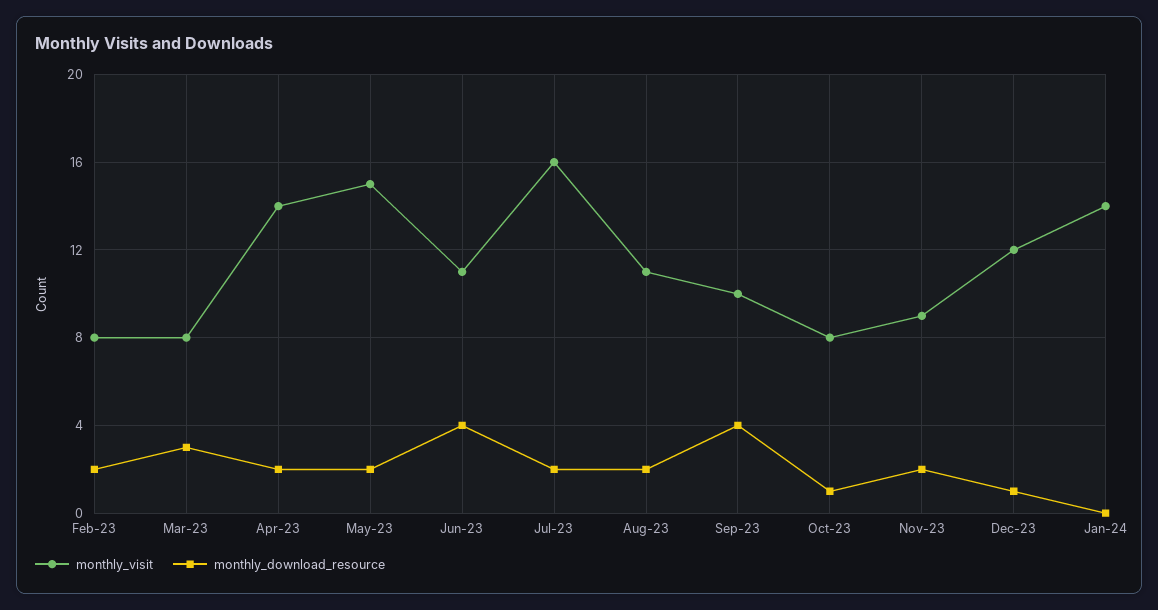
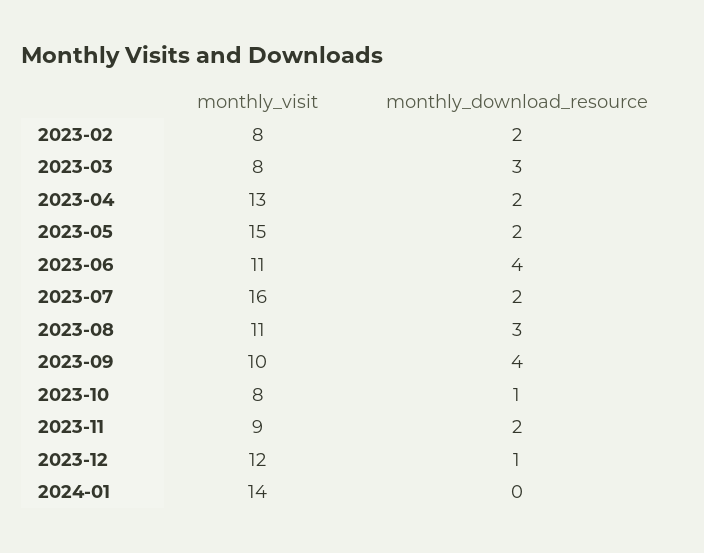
monthly_visit, Apr-23: 14 -> 13
monthly_download_resource, Aug-23: 2 -> 3

